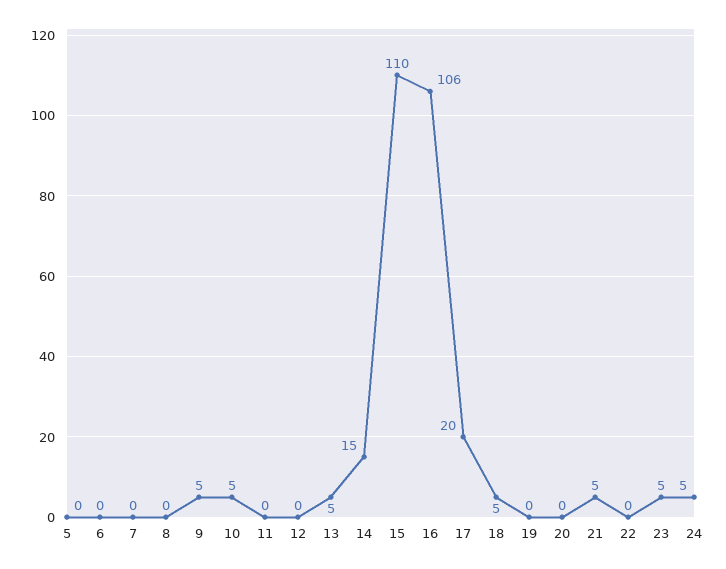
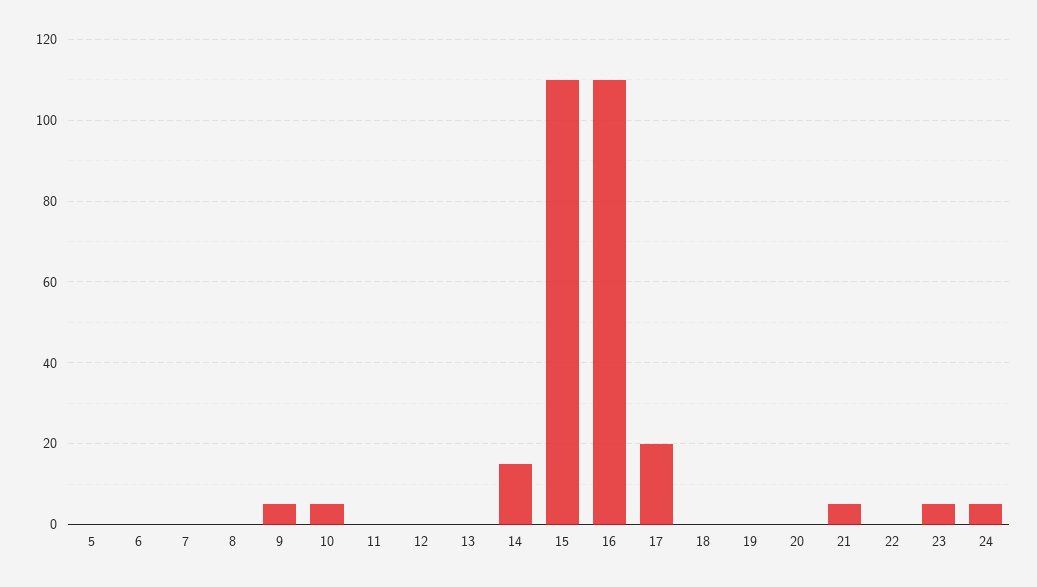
13: 5 -> 0
16: 106 -> 110
18: 5 -> 0

